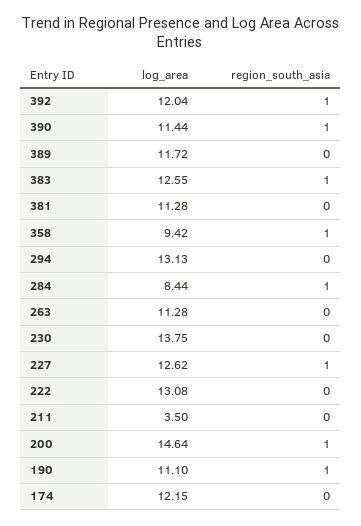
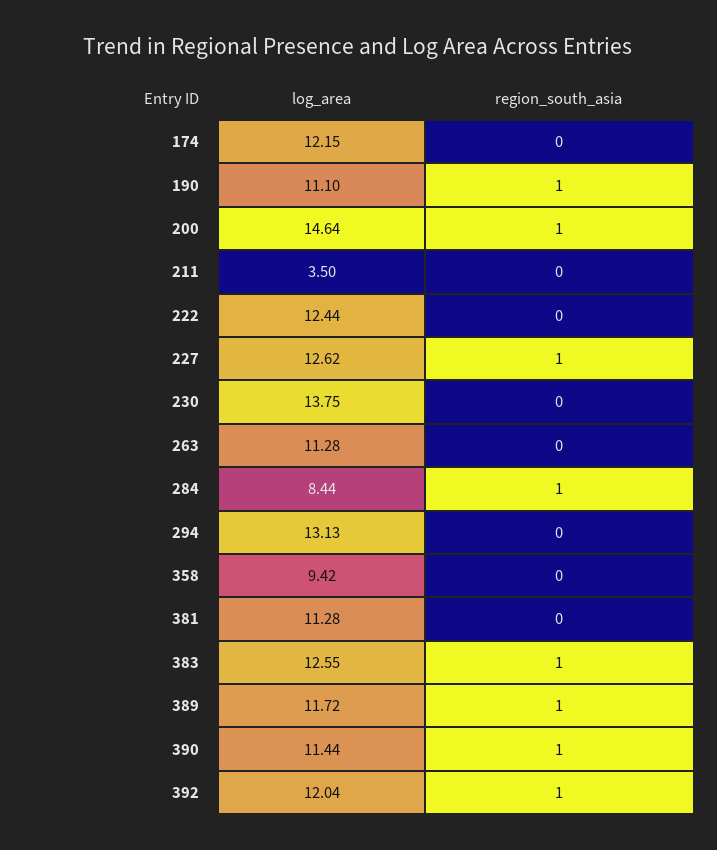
region_south_asia, 389: 0 -> 1
region_south_asia, 358: 1 -> 0
log_area, 222: 13.08 -> 12.44

